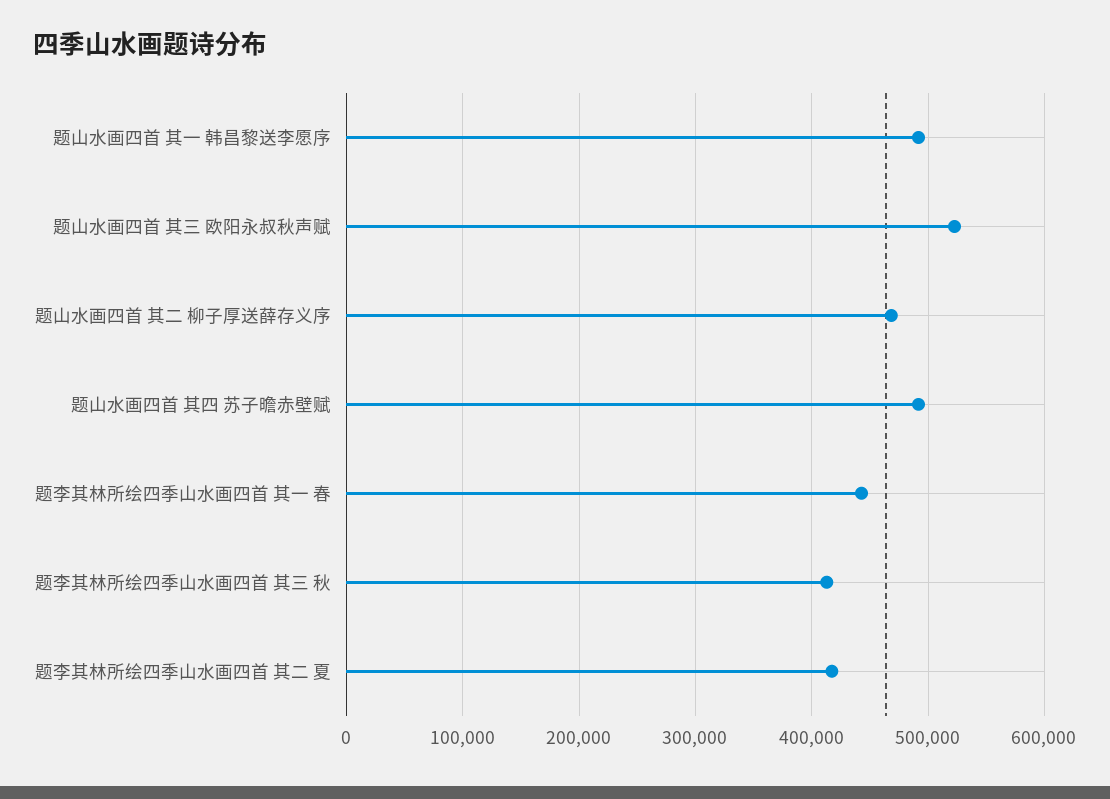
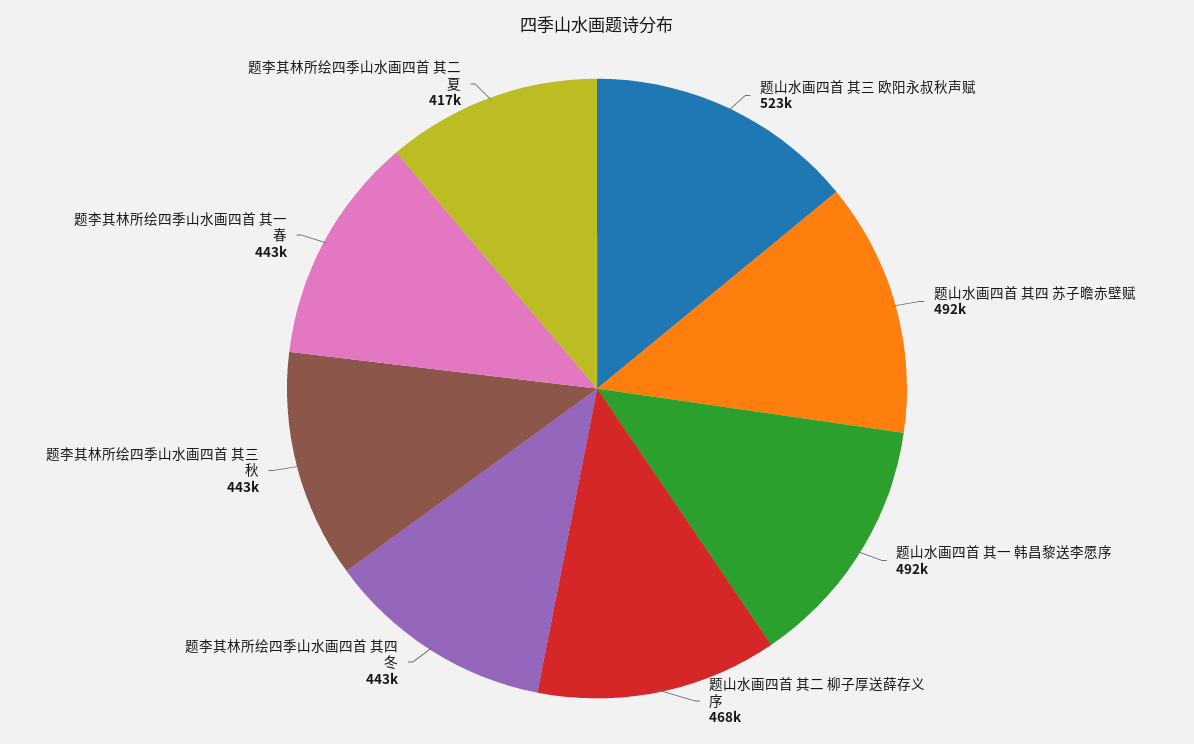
题李其林所绘四季山水画四首 其三 秋: 410000 -> 443000
题李其林所绘四季山水画四首 其四 冬: none -> 443000

